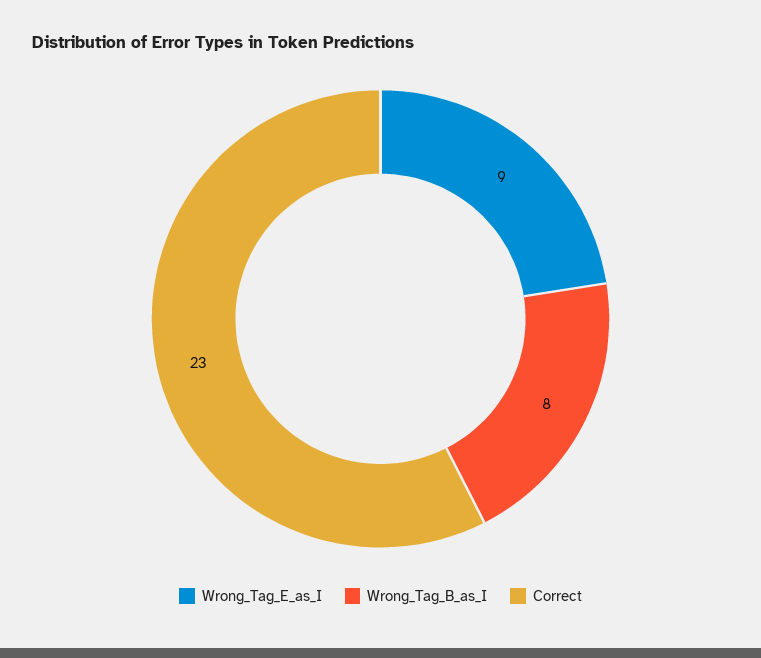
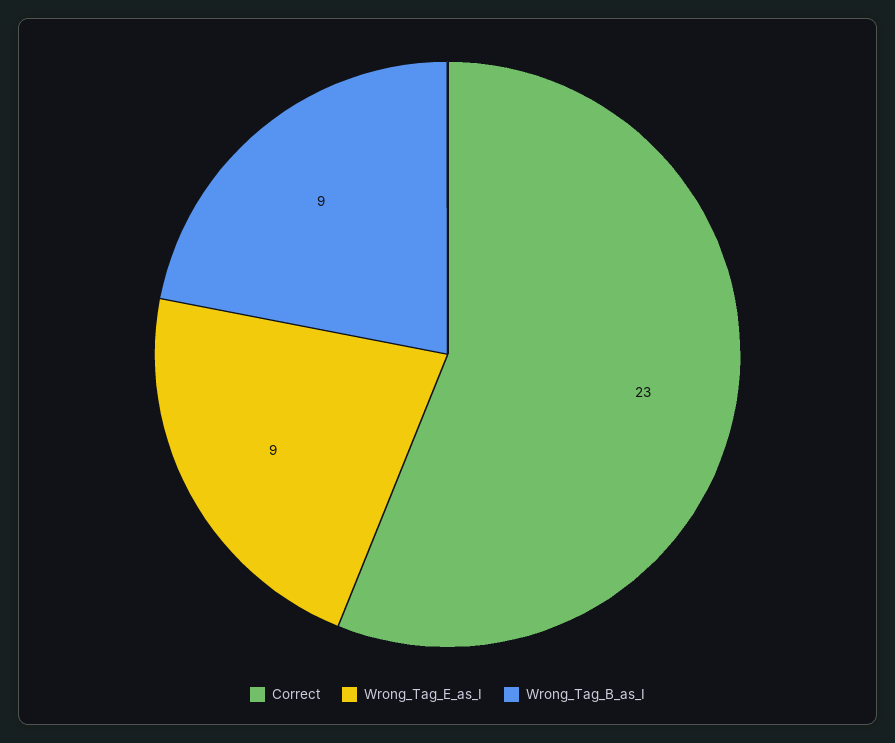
Wrong_Tag_B_as_I: 8 -> 9

